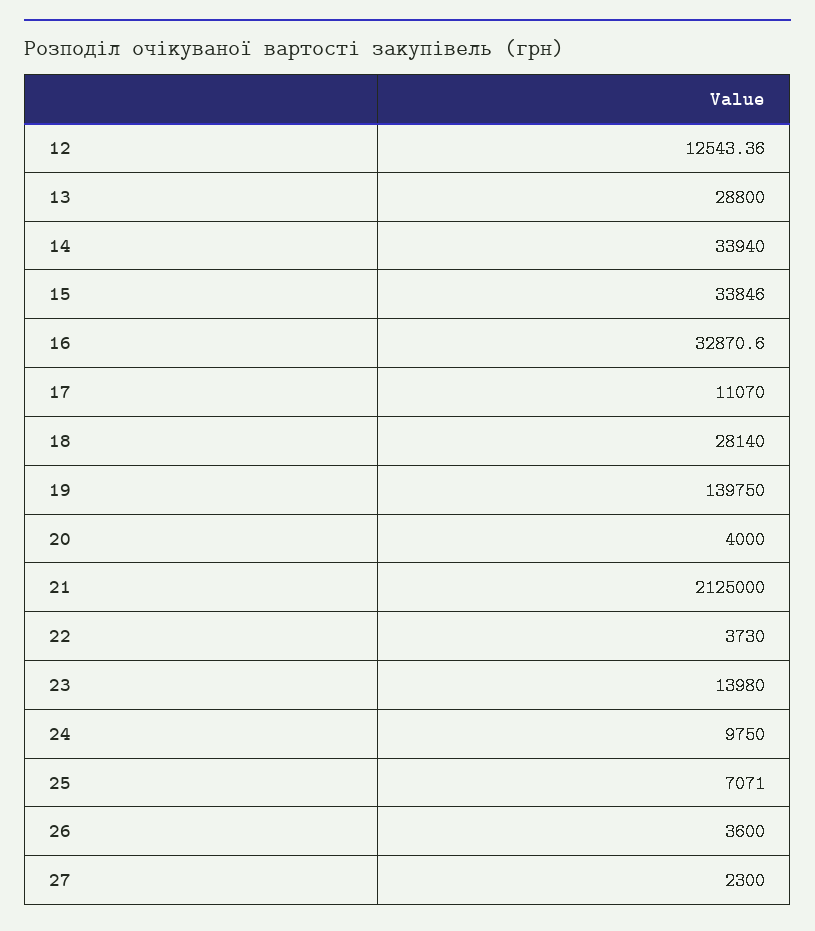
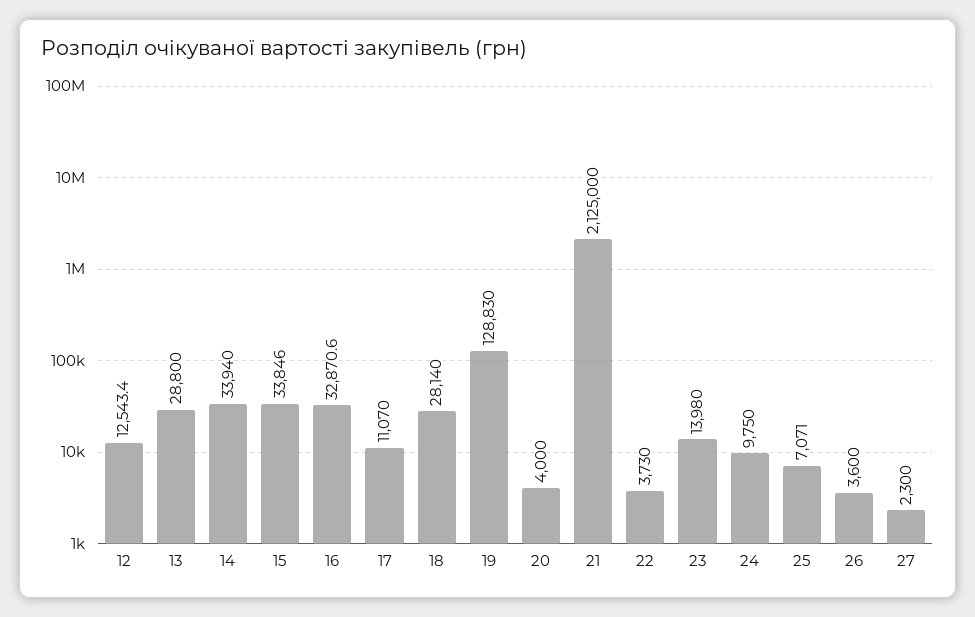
19: 139750 -> 128830

